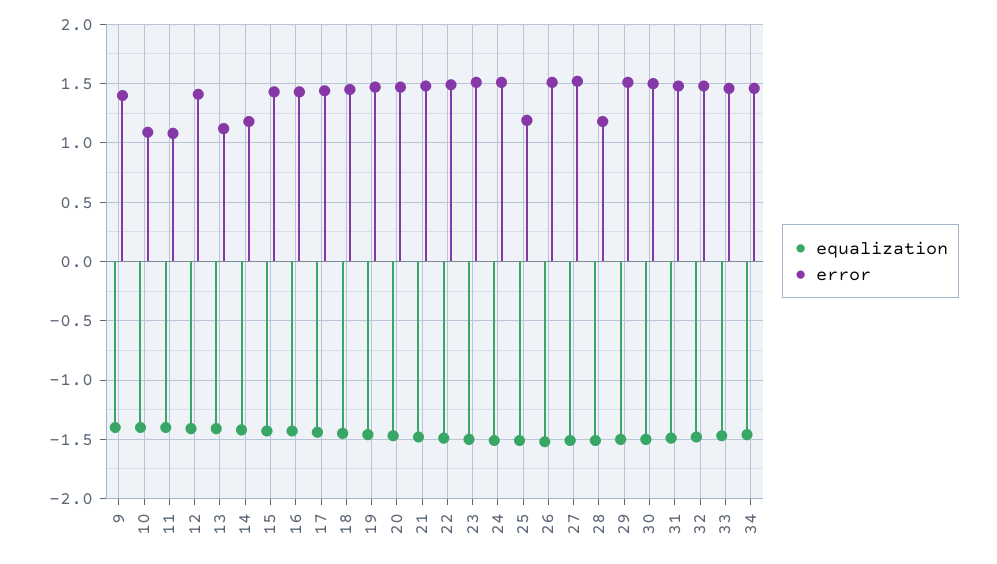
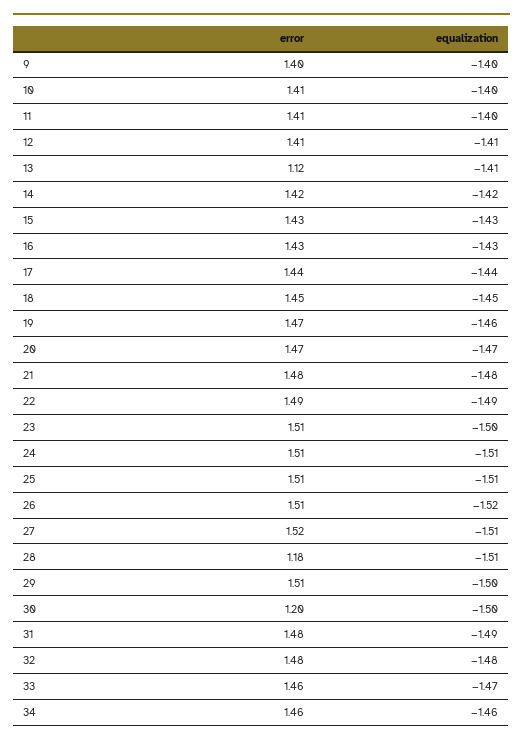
error, 10: 1.1 -> 1.41
error, 11: 1.1 -> 1.41
error, 14: 1.2 -> 1.42
error, 25: 1.2 -> 1.51
error, 30: 1.5 -> 1.2

